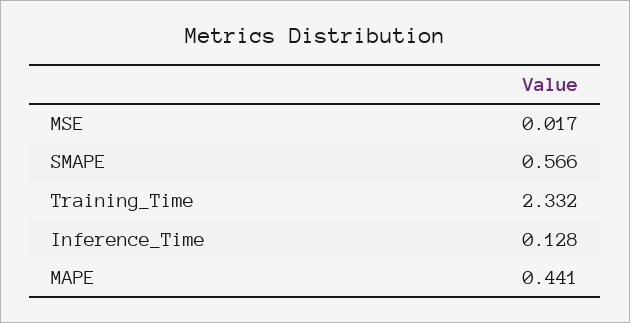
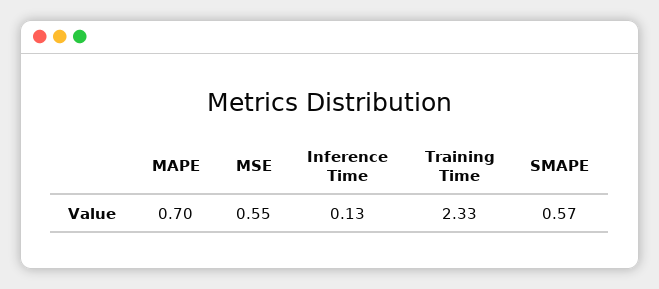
MSE: 0.017 -> 0.55
MAPE: 0.441 -> 0.7

